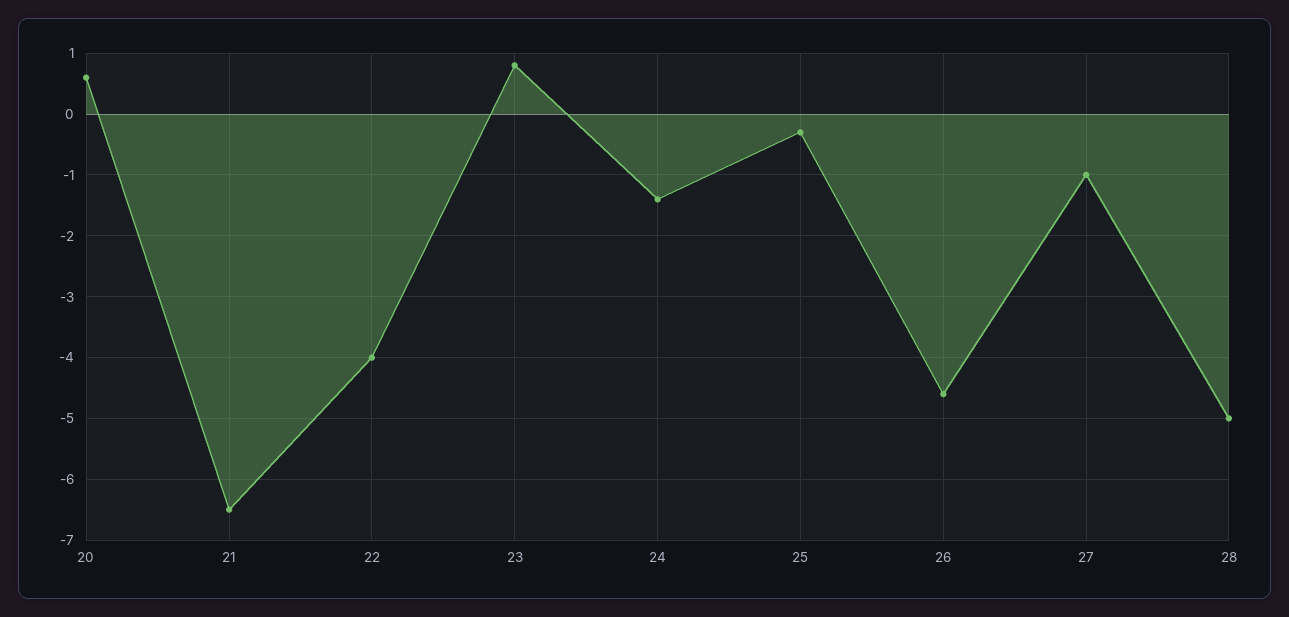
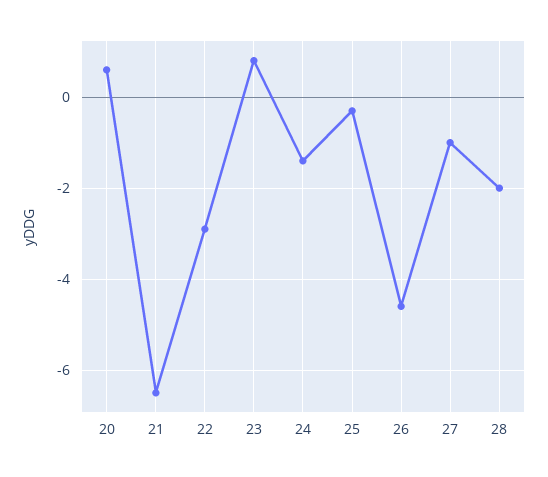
22: -4 -> -3
28: -5 -> -2

